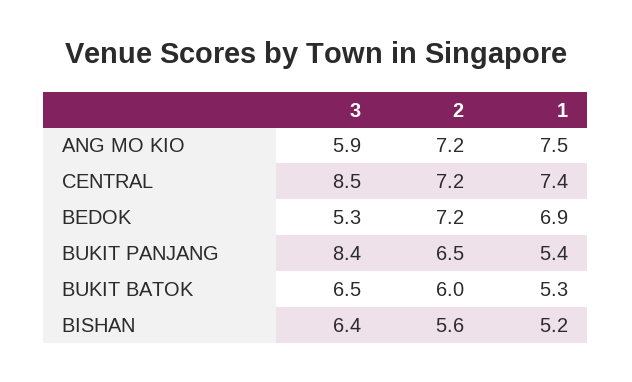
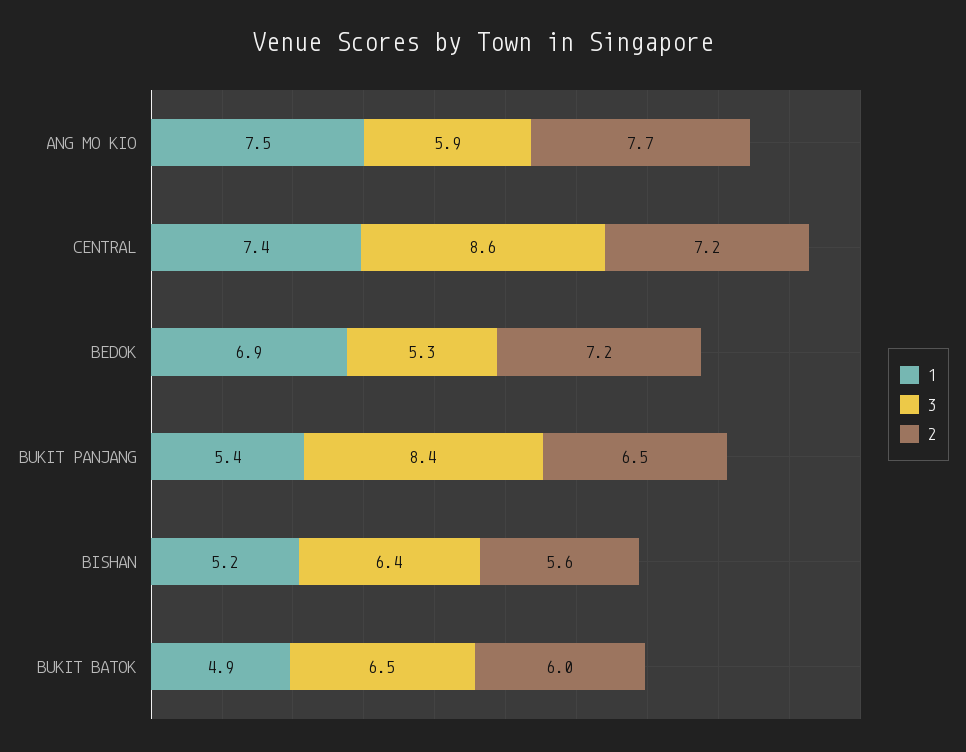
2, ANG MO KIO: 7.2 -> 7.7
3, CENTRAL: 8.5 -> 8.6
1, BUKIT BATOK: 5.3 -> 4.9

